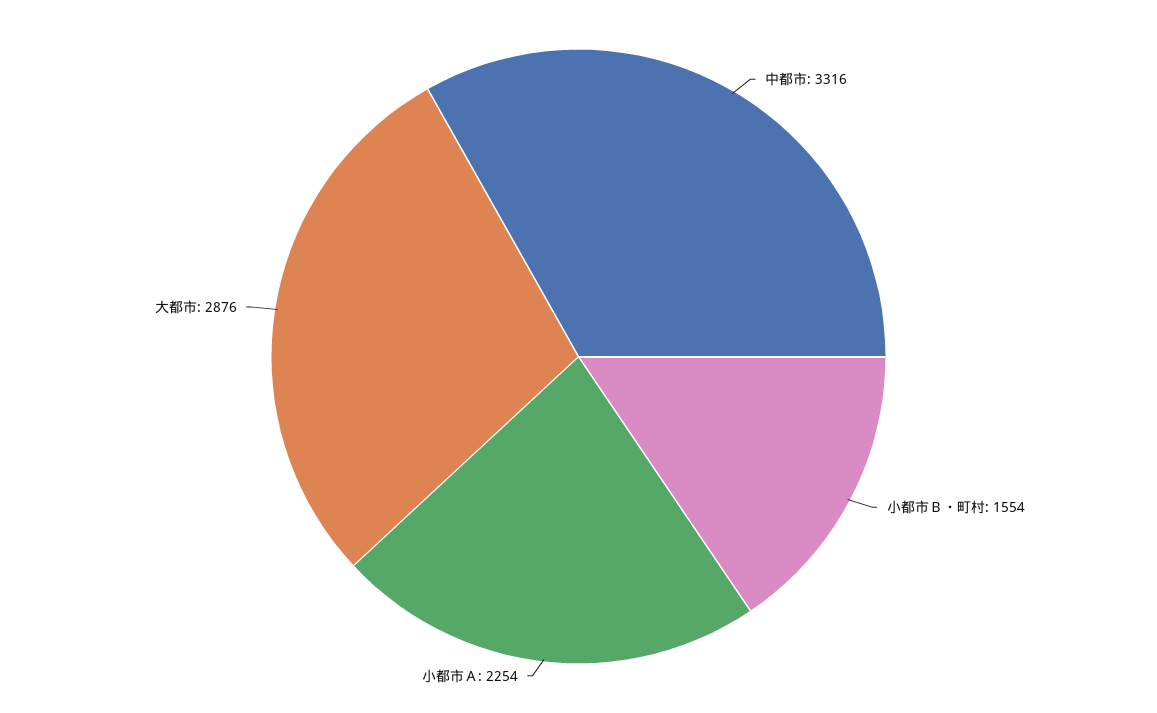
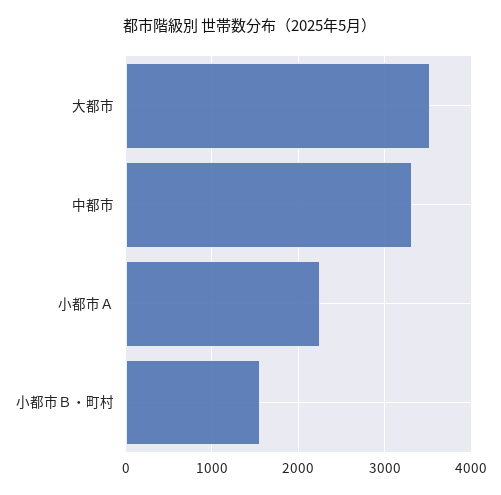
大都市: 2876 -> 3500

